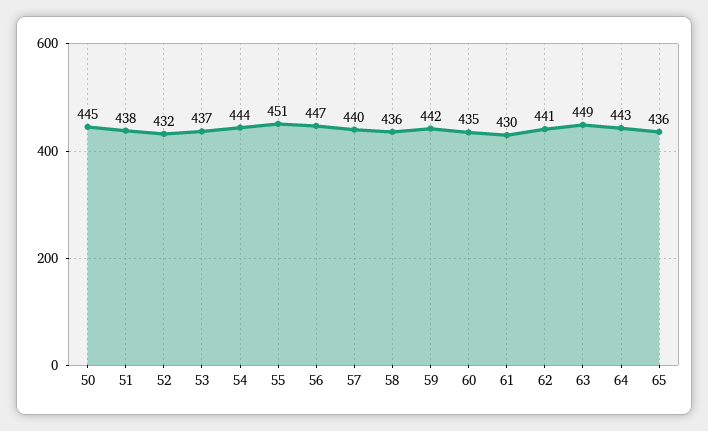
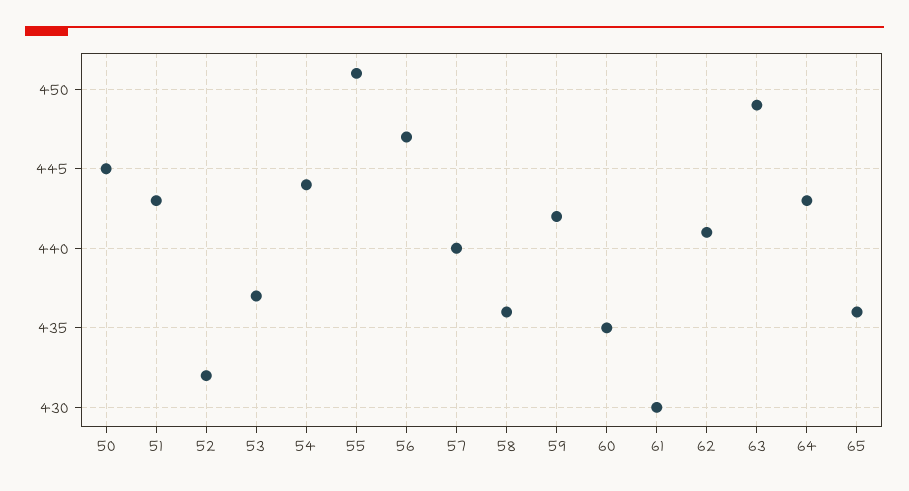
51: 438 -> 443

